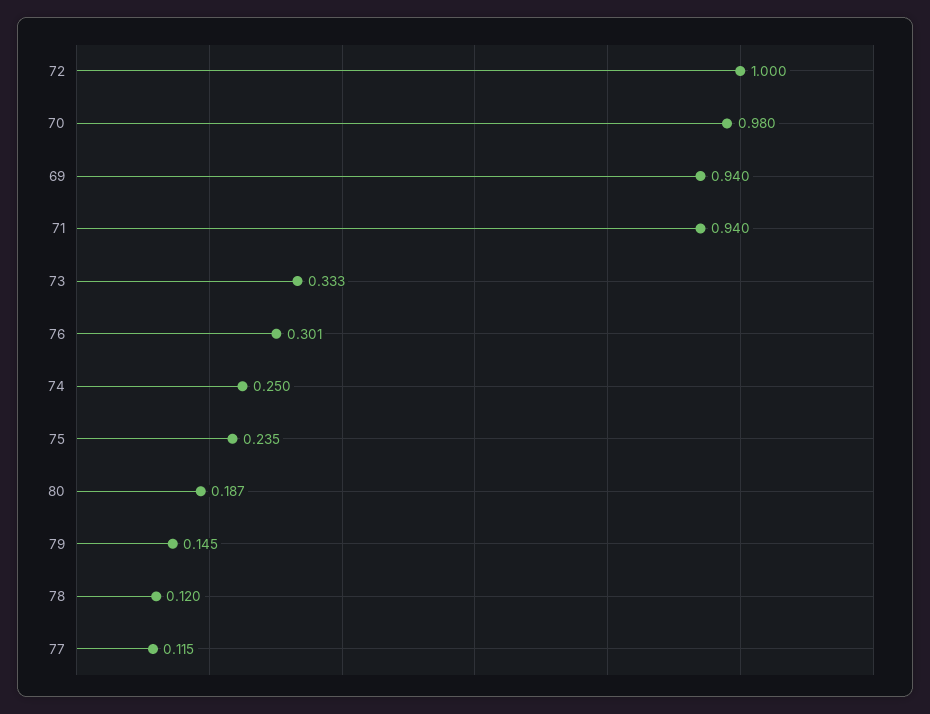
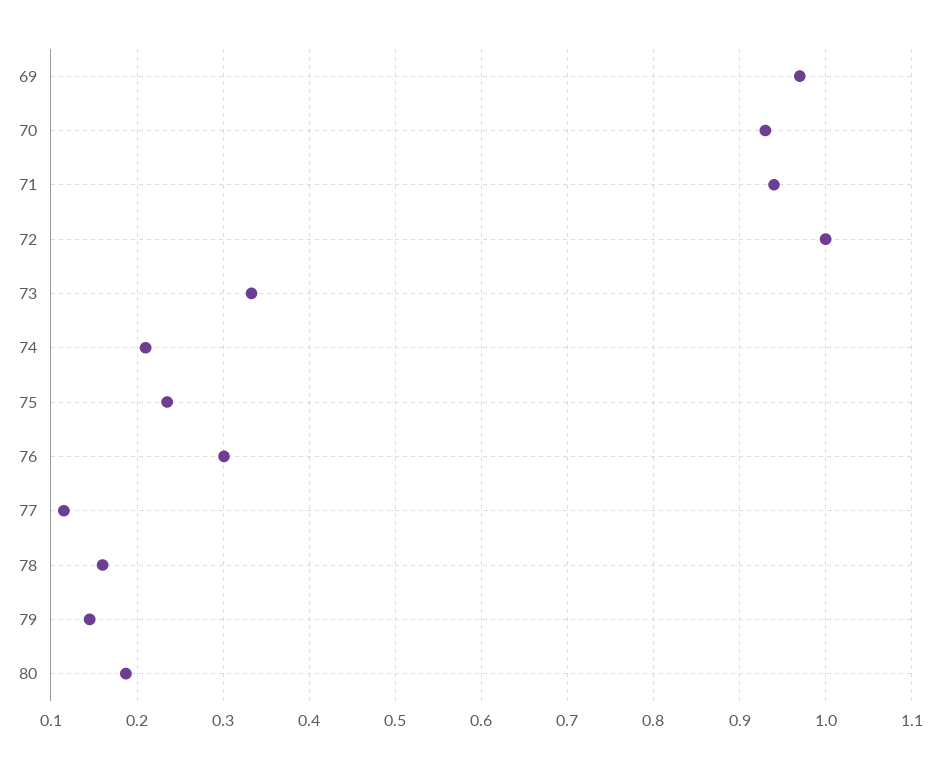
70: 0.98 -> 0.93
69: 0.94 -> 0.97
74: 0.25 -> 0.21
78: 0.12 -> 0.16

